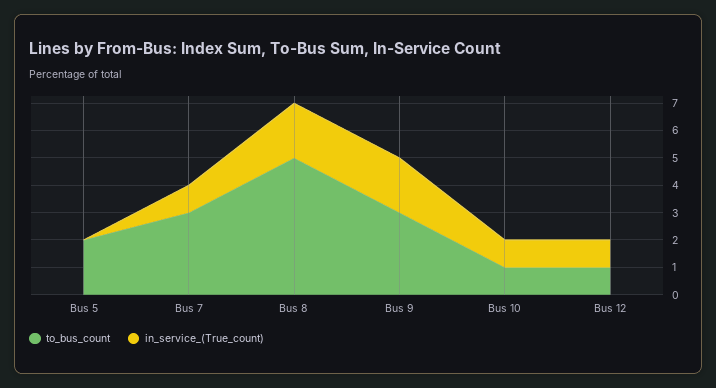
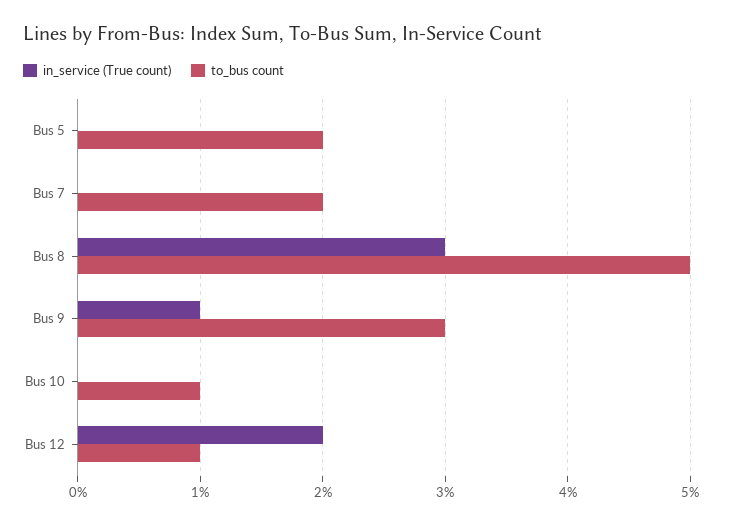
to_bus_count, Bus 7: 3 -> 2
in_service_(True_count), Bus 7: 1 -> 0
in_service_(True_count), Bus 8: 2 -> 3
in_service_(True_count), Bus 9: 2 -> 1
in_service_(True_count), Bus 10: 1 -> 0
in_service_(True_count), Bus 12: 1 -> 2

